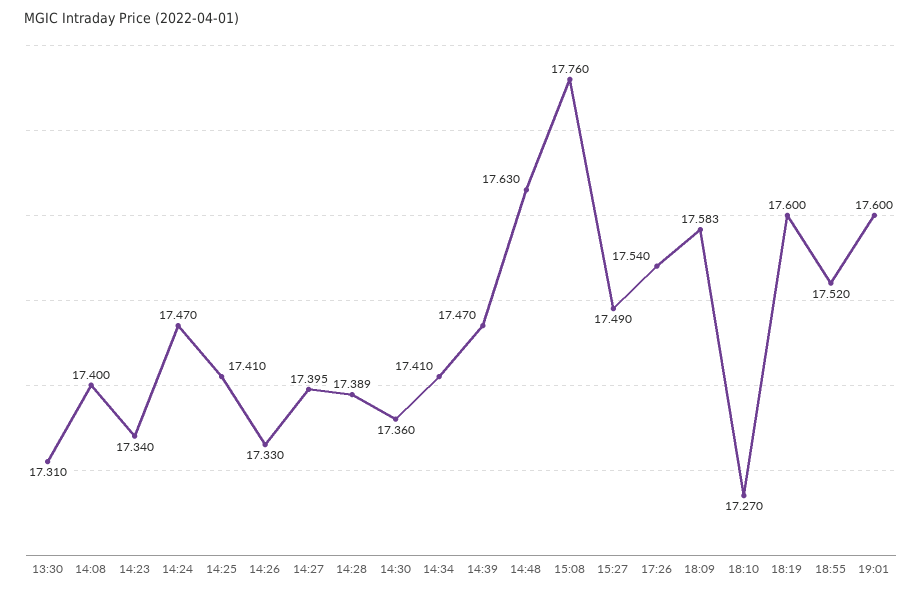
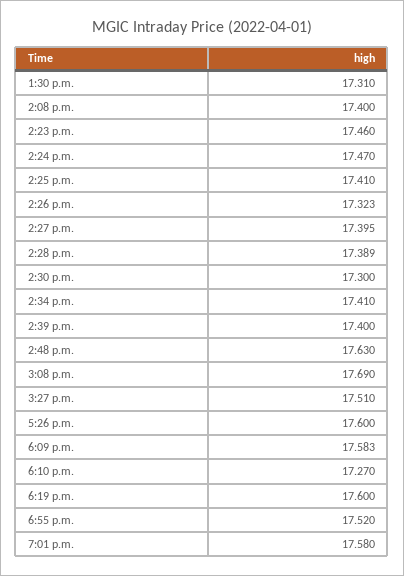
14:23: 17.34 -> 17.46
14:26: 17.33 -> 17.323
14:30: 17.36 -> 17.3
14:39: 17.47 -> 17.4
15:08: 17.76 -> 17.69
15:27: 17.49 -> 17.51
17:26: 17.54 -> 17.6
19:01: 17.6 -> 17.58

